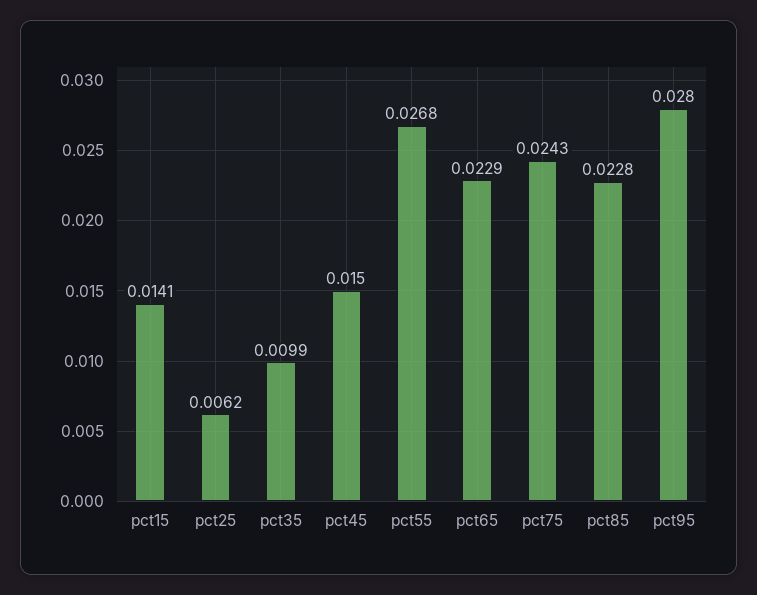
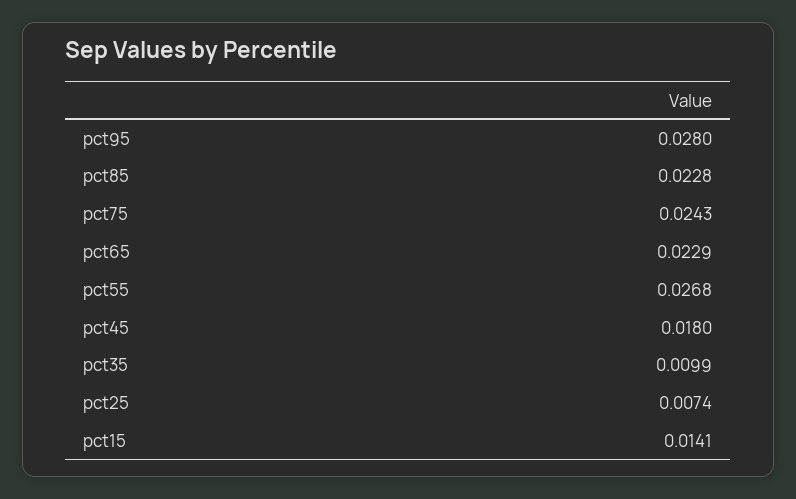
pct25: 0.0062 -> 0.0074
pct45: 0.015 -> 0.018

